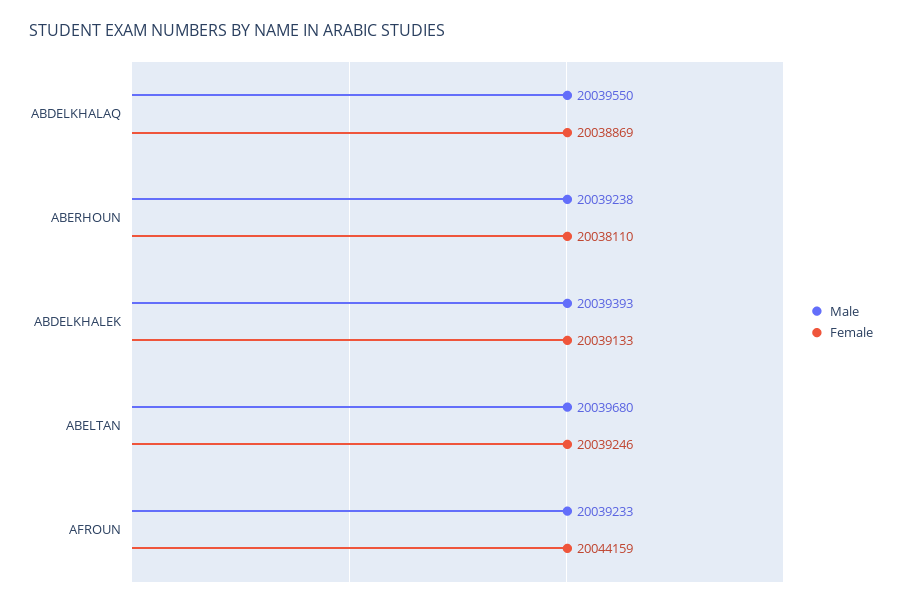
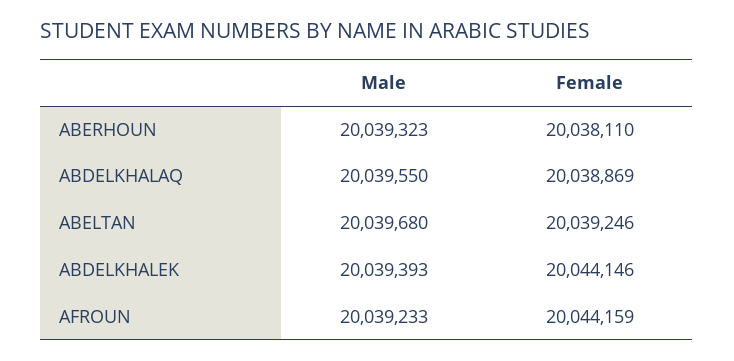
Male, ABERHOUN: 20039238 -> 20039323
Female, ABDELKHALEK: 20039133 -> 20044146

